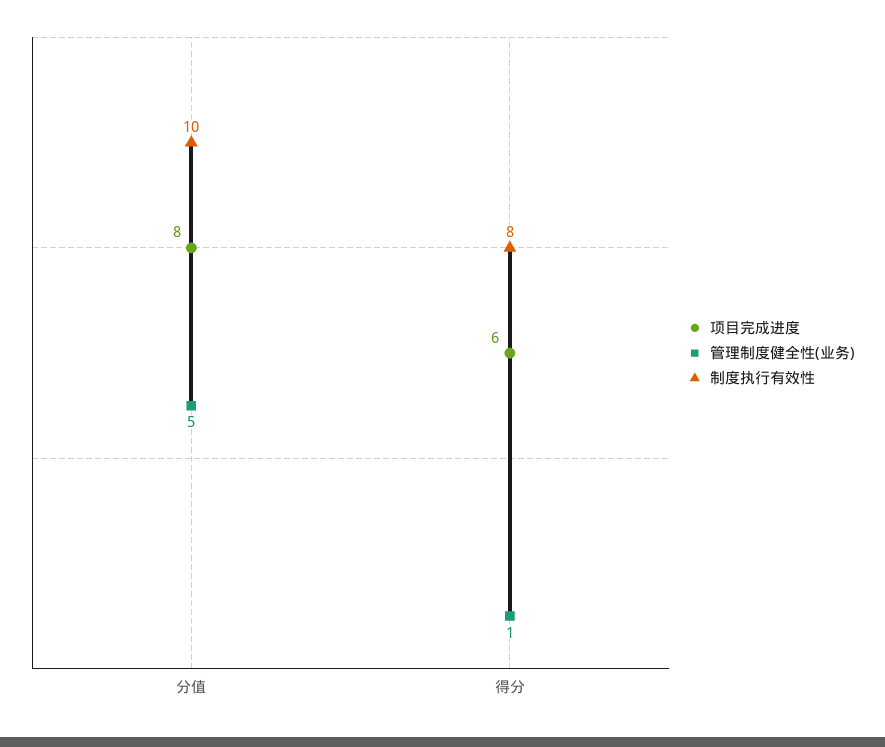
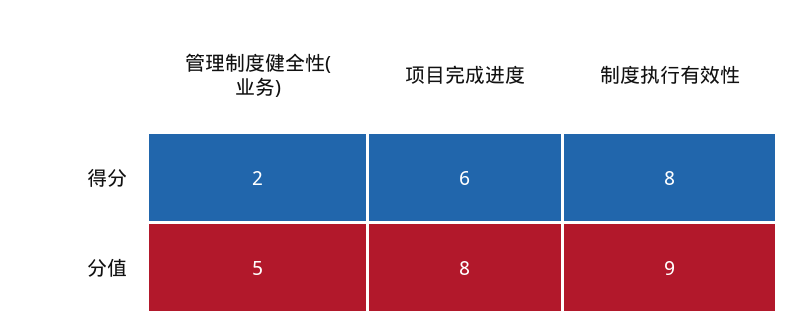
制度执行有效性, 分值: 10 -> 9
管理制度健全性(业务), 得分: 1 -> 2

